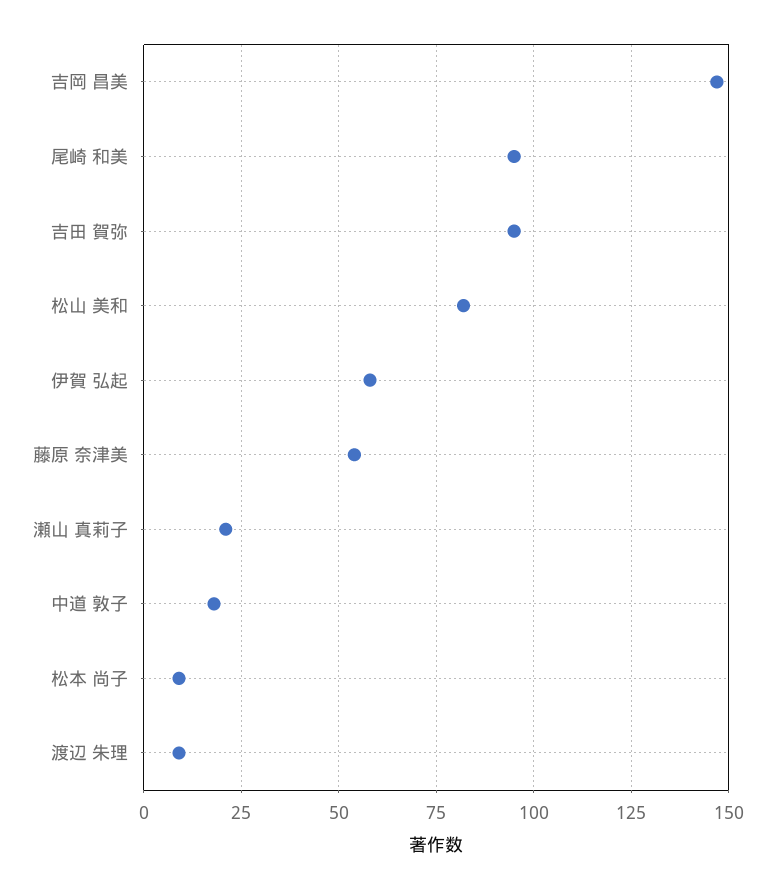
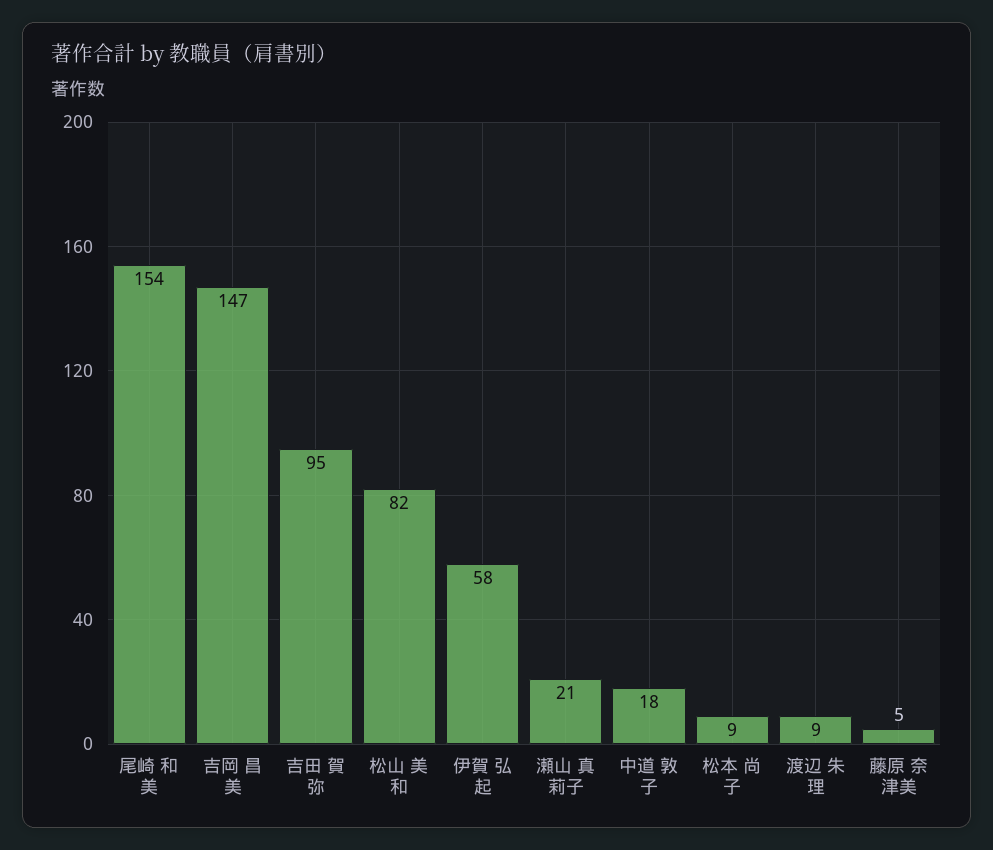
尾崎 和美: 95 -> 154
藤原 奈津美: 55 -> 5

